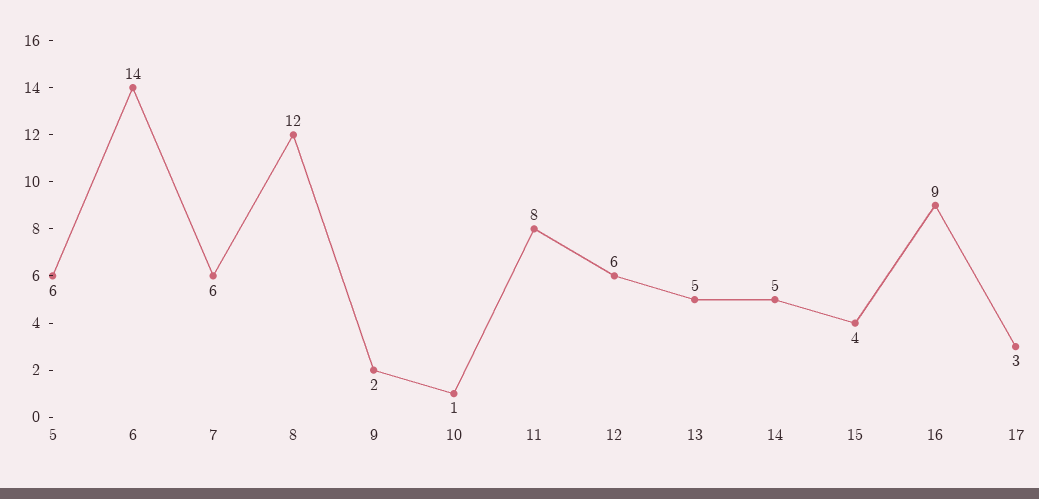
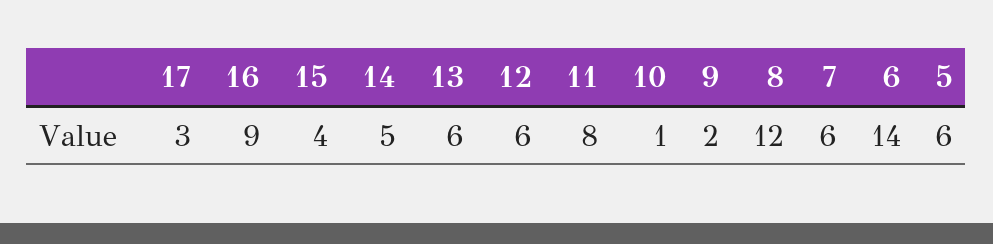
13: 5 -> 6

